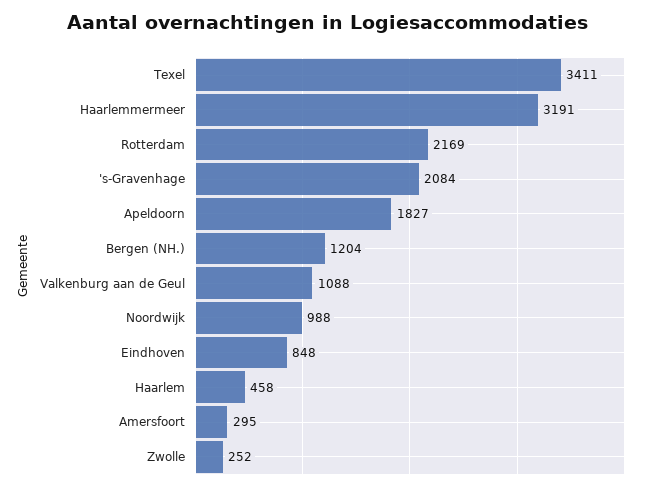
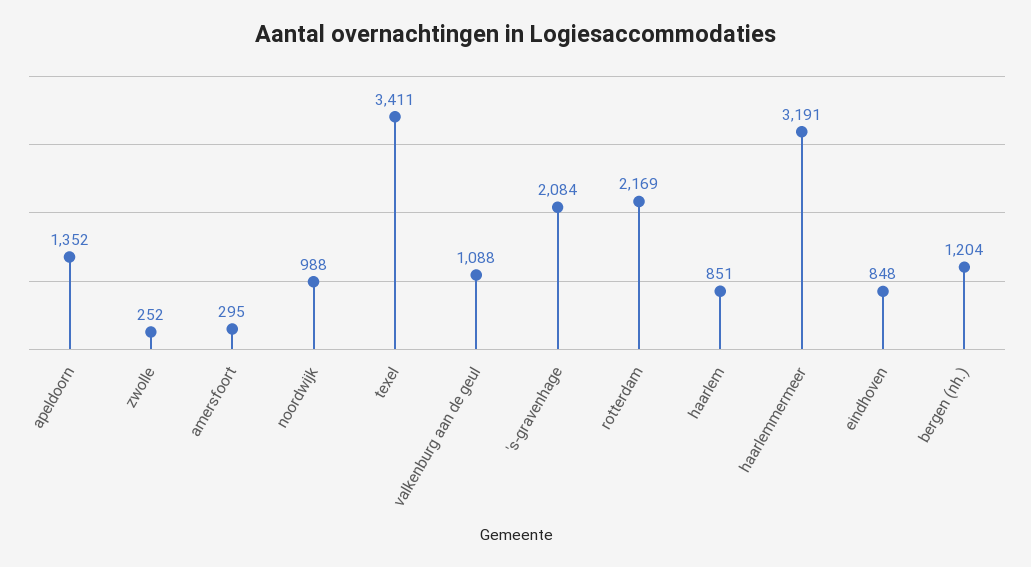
Apeldoorn: 1827 -> 1352
Haarlem: 458 -> 851

